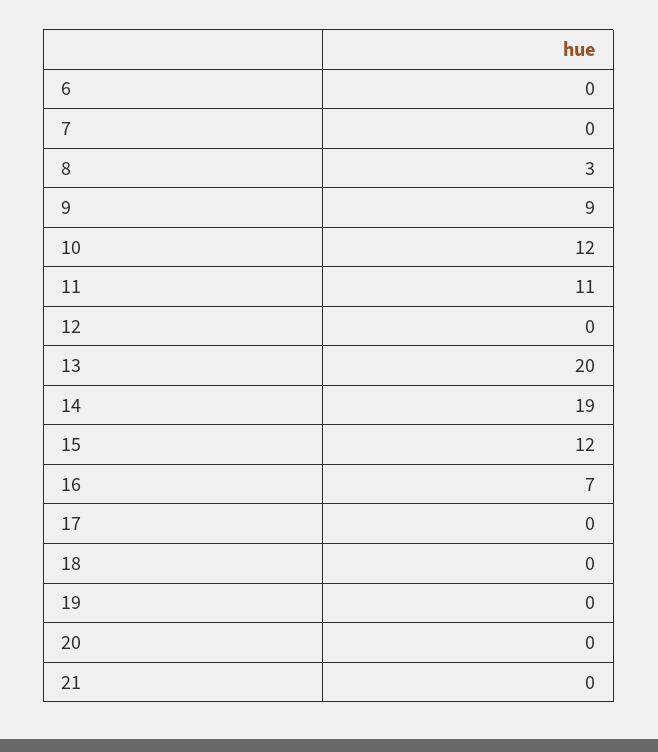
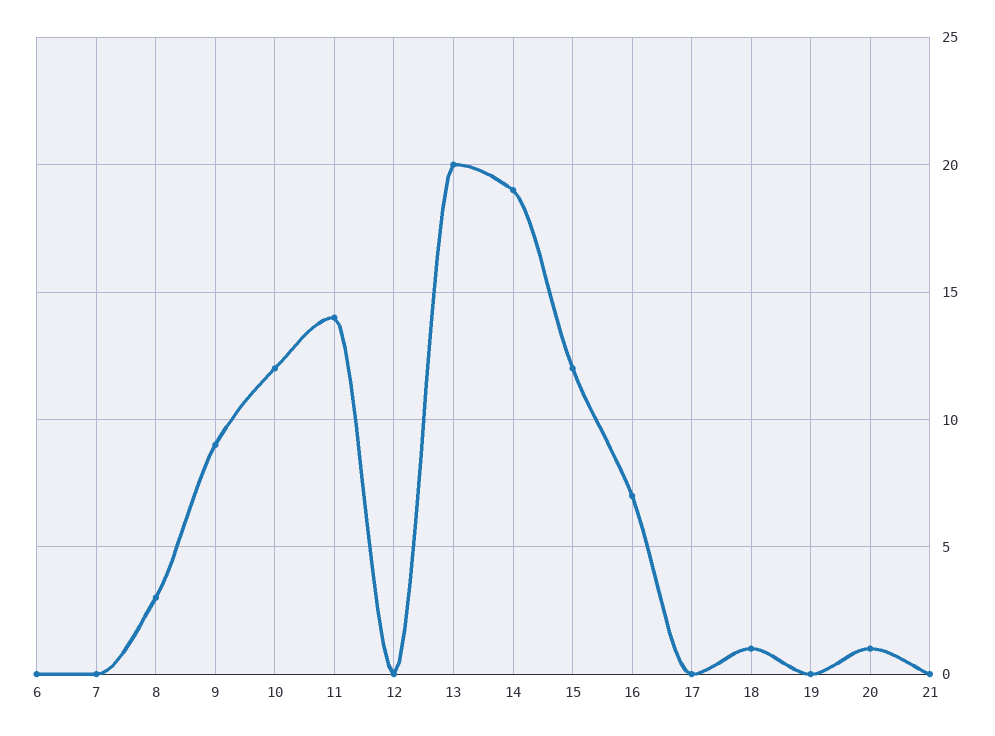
11: 11 -> 14
18: 0 -> 1
20: 0 -> 1

